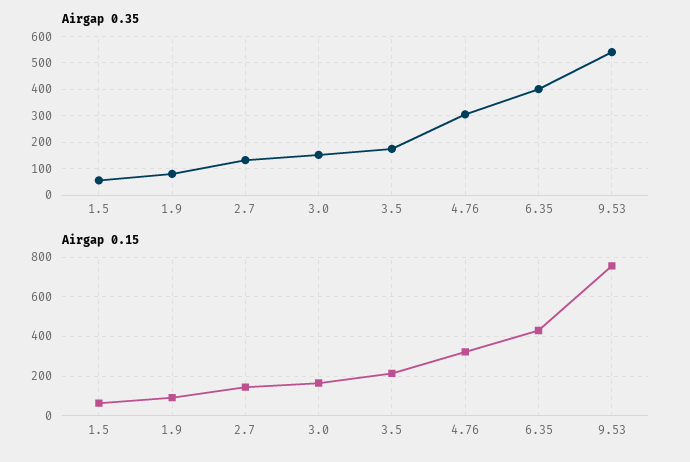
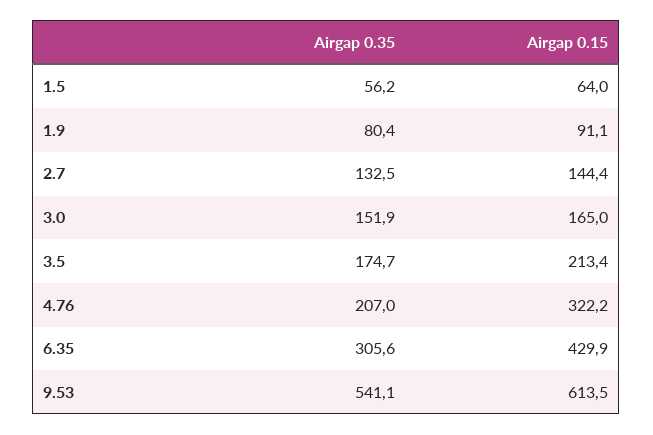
Airgap 0.35, 4.76: 300 -> 207
Airgap 0.35, 6.35: 400 -> 305.6
Airgap 0.15, 9.53: 750 -> 613.5

